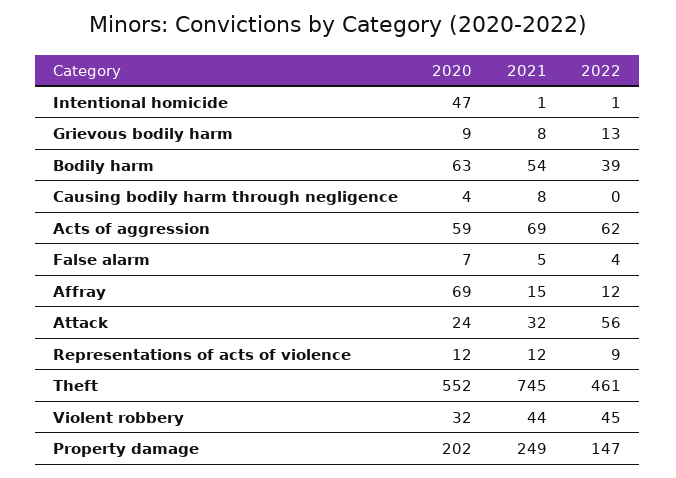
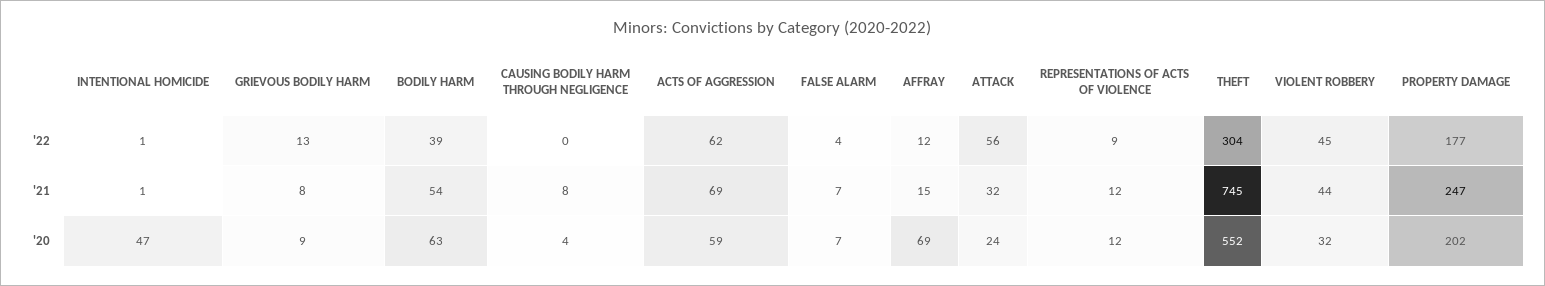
2021, False alarm: 5 -> 7
2022, Theft: 461 -> 304
2021, Property damage: 249 -> 247
2022, Property damage: 147 -> 177

